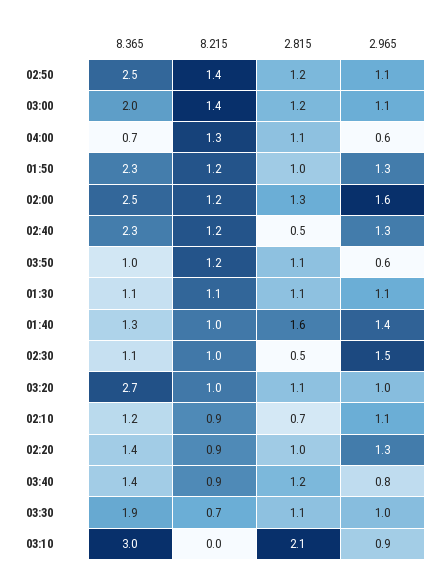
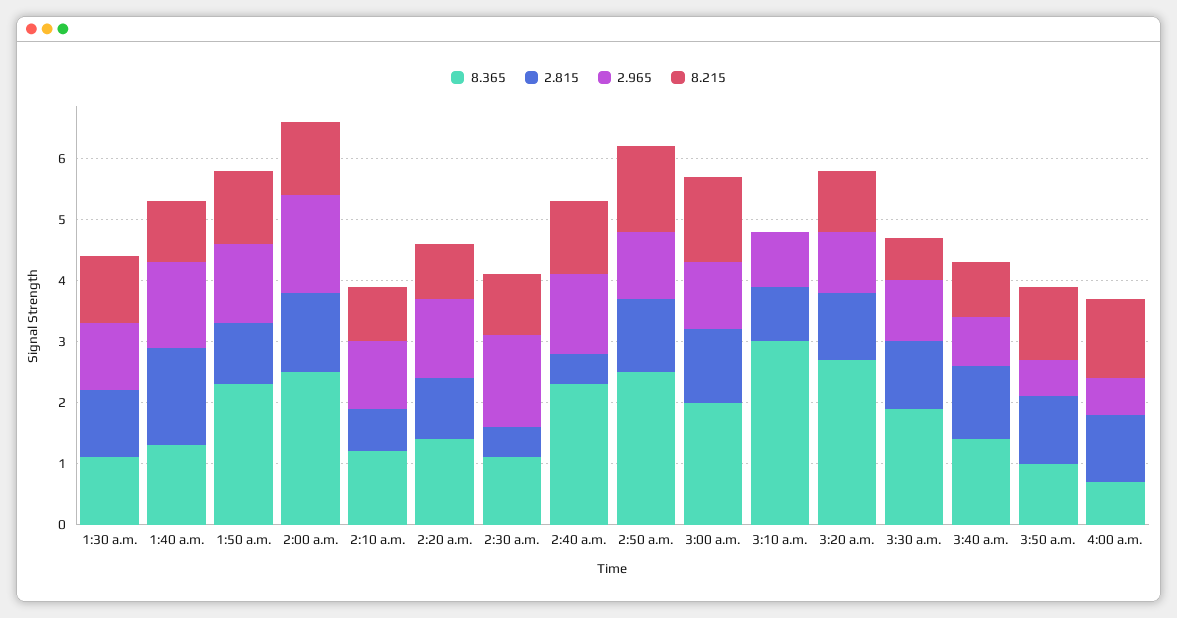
2.815, 03:10: 2.1 -> 1

